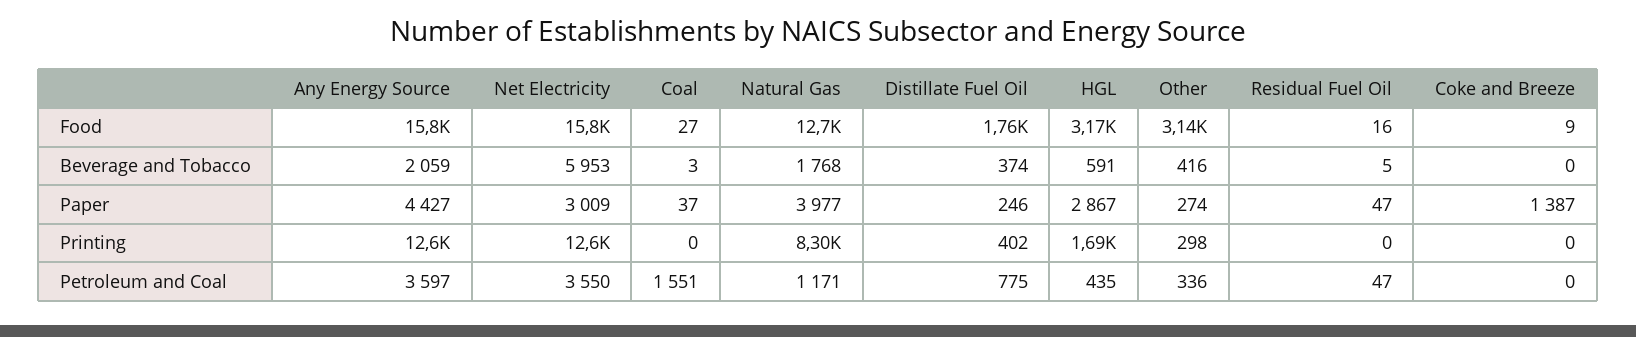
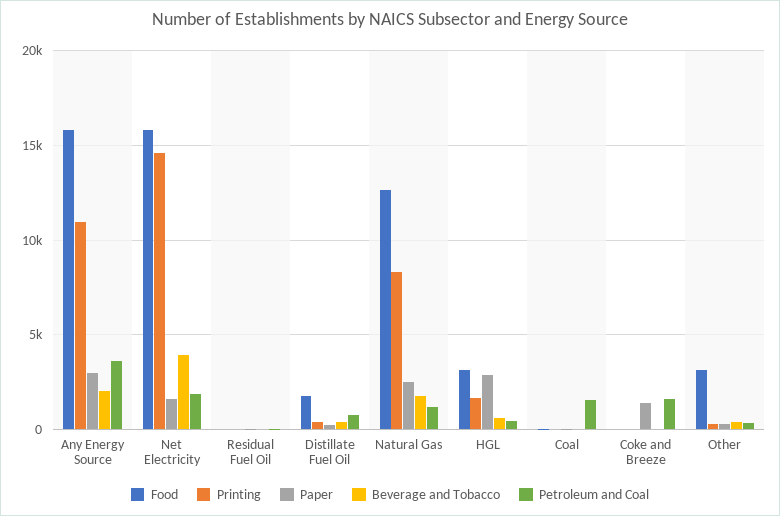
Beverage and Tobacco, Net Electricity: 5953 -> 4000
Paper, Any Energy Source: 4427 -> 3000
Paper, Net Electricity: 3009 -> 1500
Paper, Natural Gas: 3977 -> 2500
Printing, Any Energy Source: 12600 -> 11000
Printing, Net Electricity: 12600 -> 14500
Petroleum and Coal, Net Electricity: 3550 -> 2000
Petroleum and Coal, Coke and Breeze: 0 -> 1500

